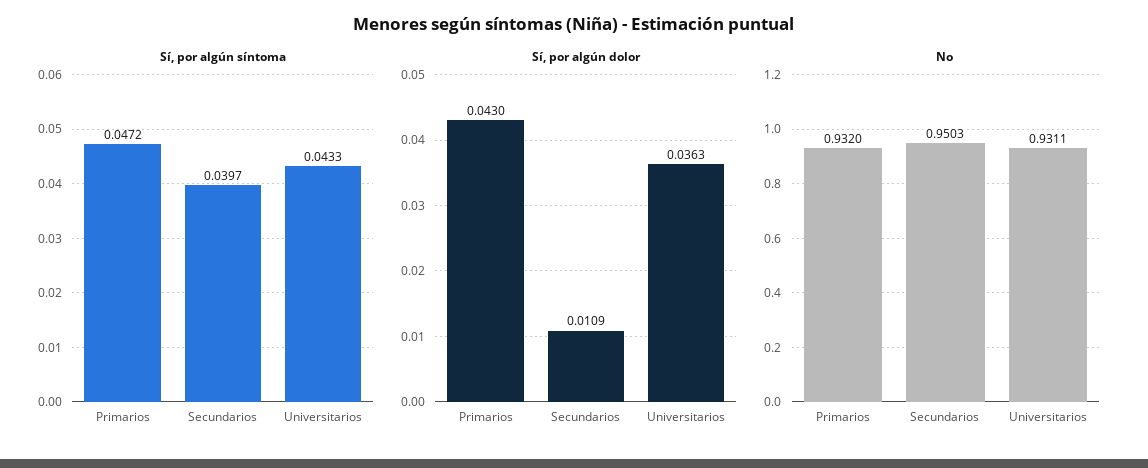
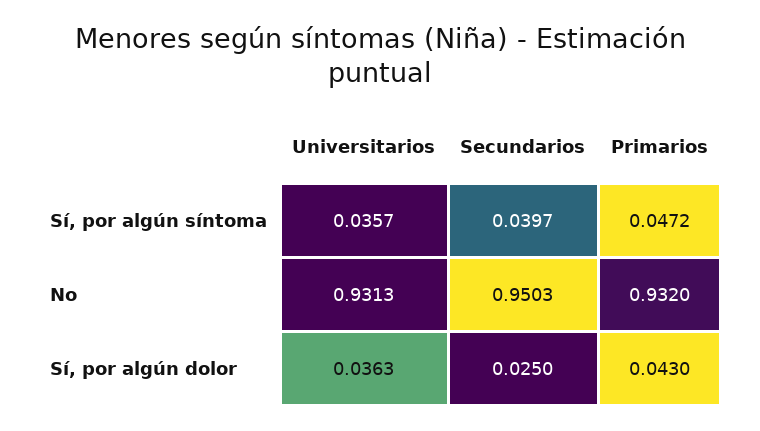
Sí, por algún síntoma, Universitarios: 0.0433 -> 0.0357
Sí, por algún dolor, Secundarios: 0.0109 -> 0.025
No, Universitarios: 0.9311 -> 0.9313

